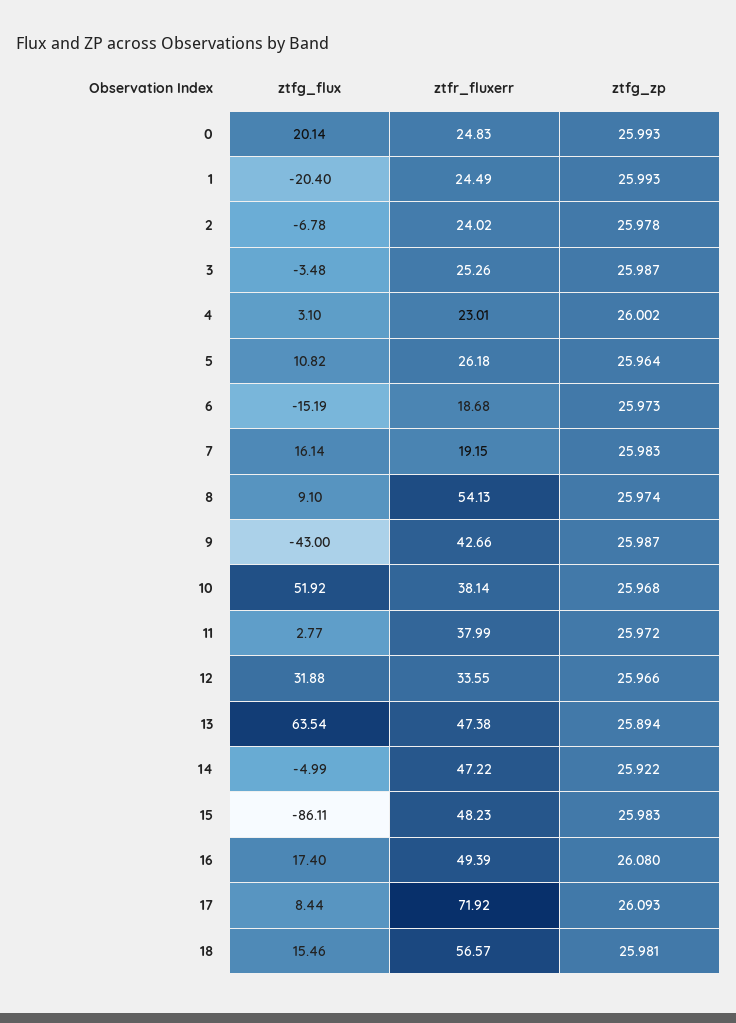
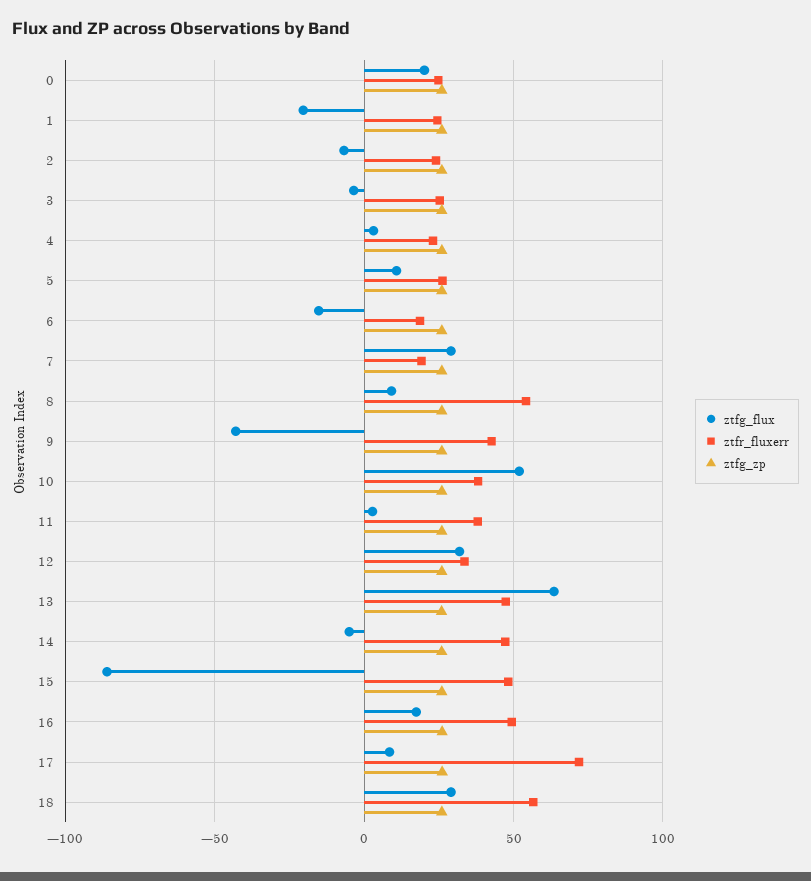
ztfg_flux, 7: 16.14 -> 30
ztfg_flux, 18: 15.46 -> 30

